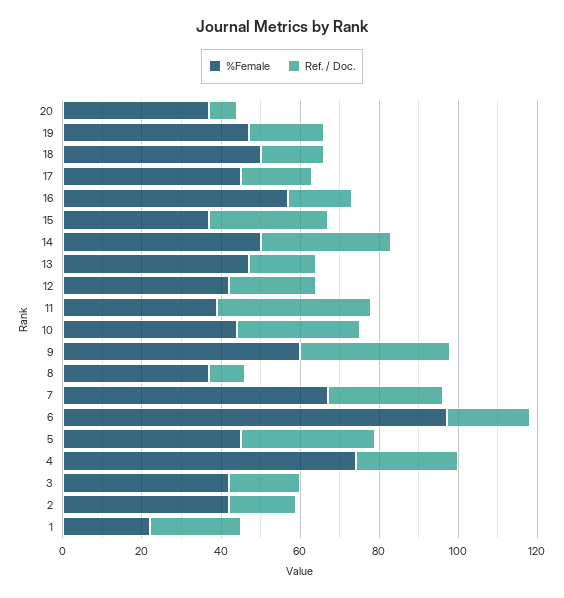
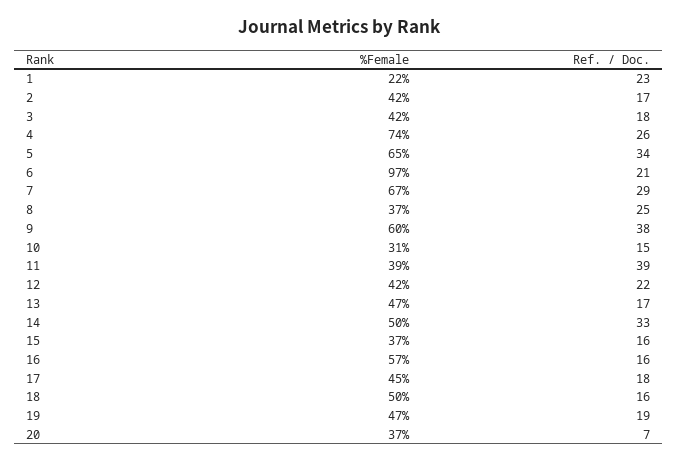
Ref. / Doc., 15: 30 -> 16
%Female, 10: 45 -> 31
Ref. / Doc., 10: 30 -> 15
Ref. / Doc., 8: 10 -> 25
%Female, 5: 45 -> 65

